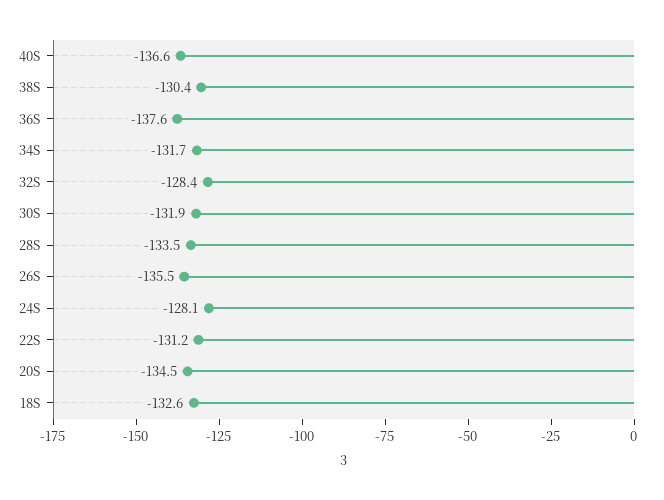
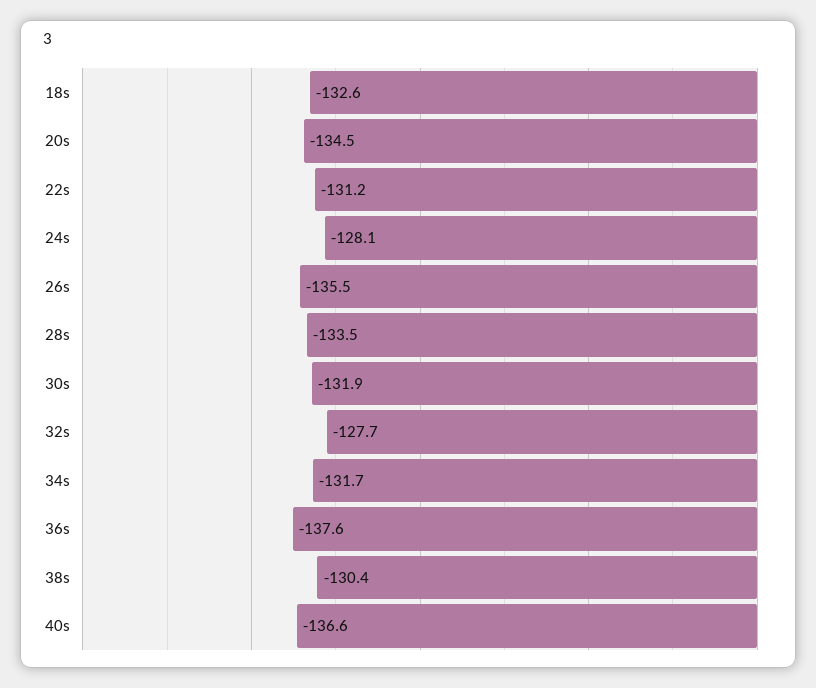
32S: -128.4 -> -127.7

